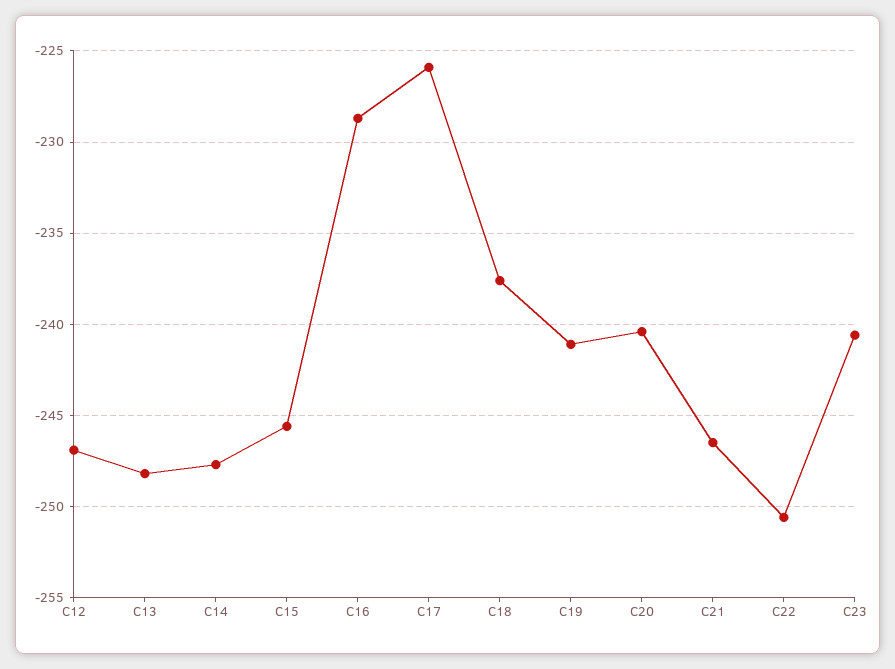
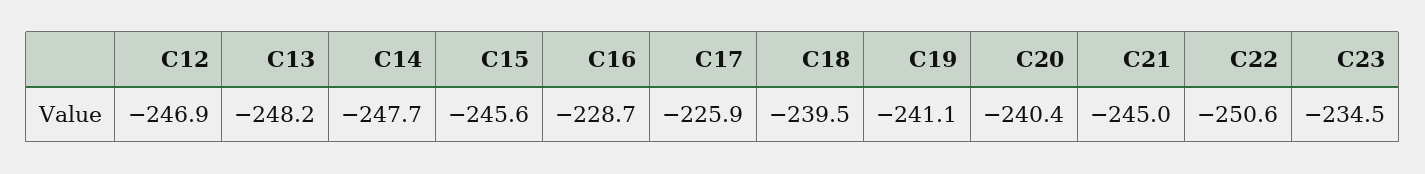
C18: -237.5 -> -239.5
C21: -246.5 -> -245
C23: -240.5 -> -234.5

